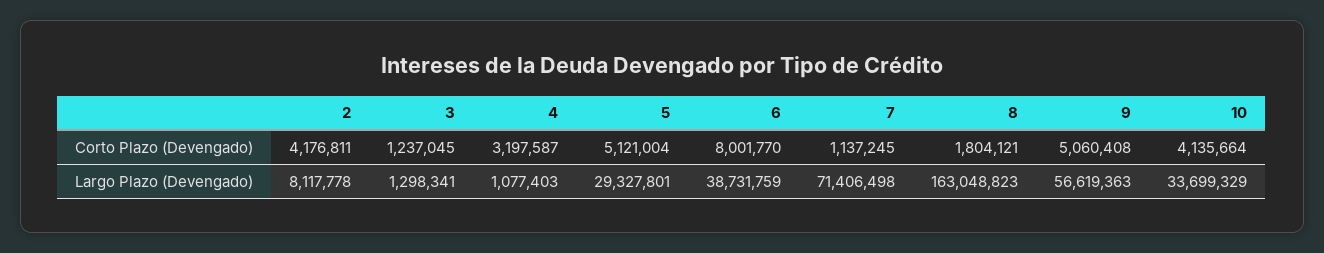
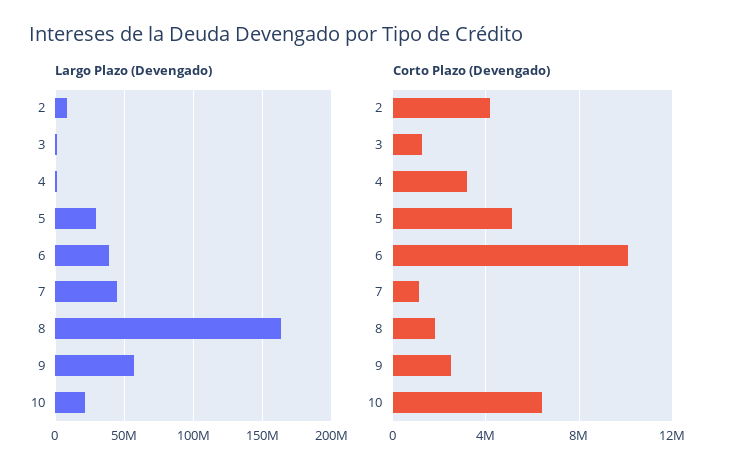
Corto Plazo (Devengado), 6: 8001770 -> 10000000
Corto Plazo (Devengado), 9: 5060408 -> 2500000
Corto Plazo (Devengado), 10: 4135664 -> 6500000
Largo Plazo (Devengado), 7: 71406498 -> 45000000
Largo Plazo (Devengado), 10: 33699329 -> 20000000

